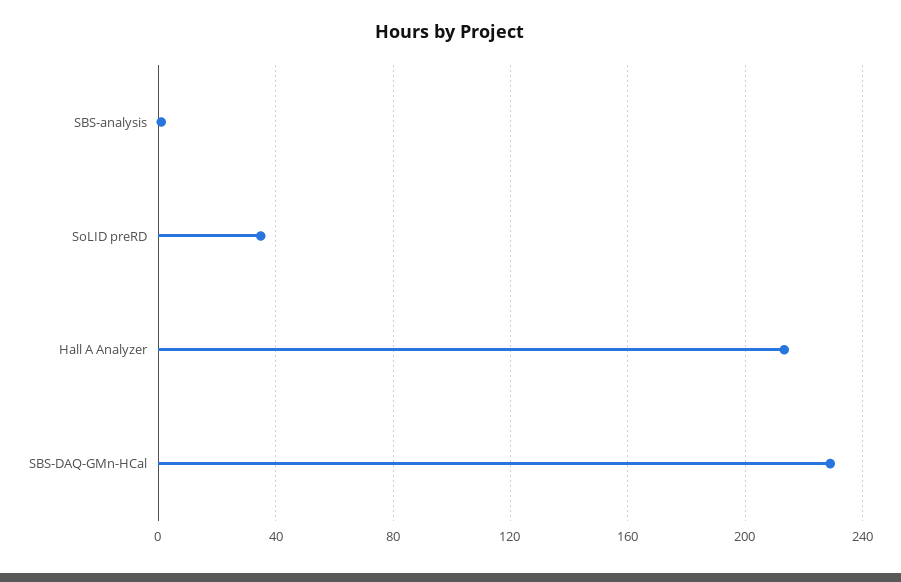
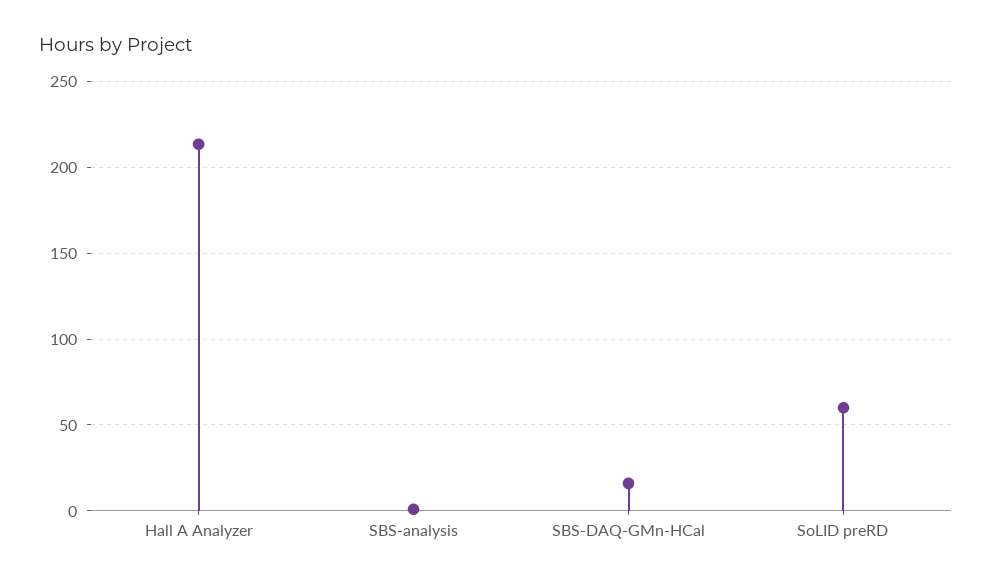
SoLID preRD: 35 -> 60
SBS-DAQ-GMn-HCal: 230 -> 15

